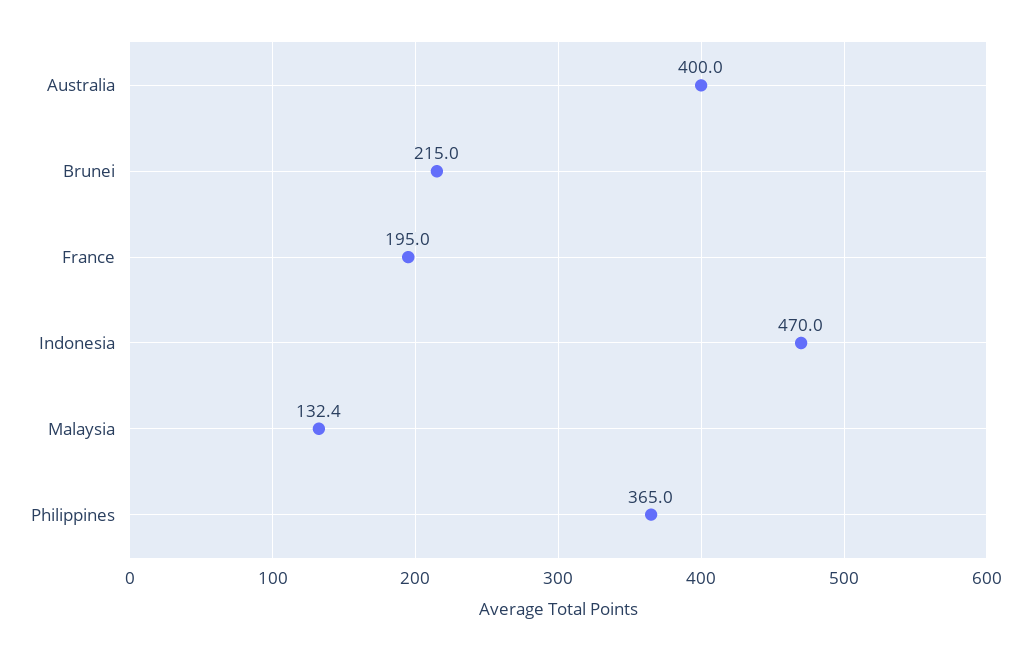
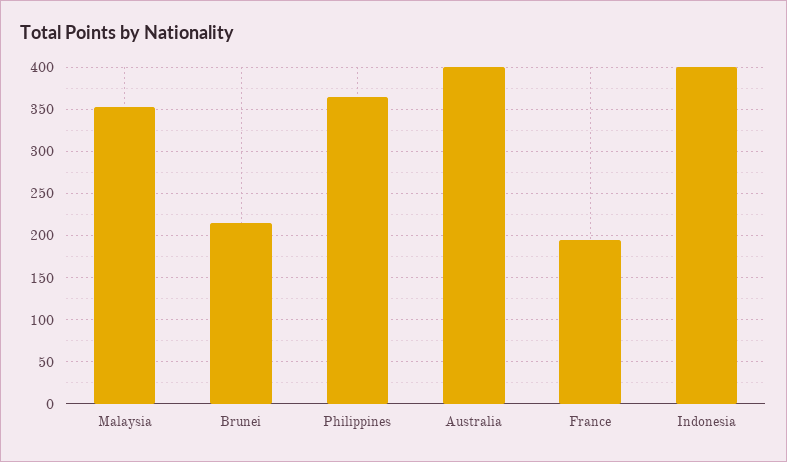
Indonesia: 470 -> 400
Malaysia: 132.4 -> 350

